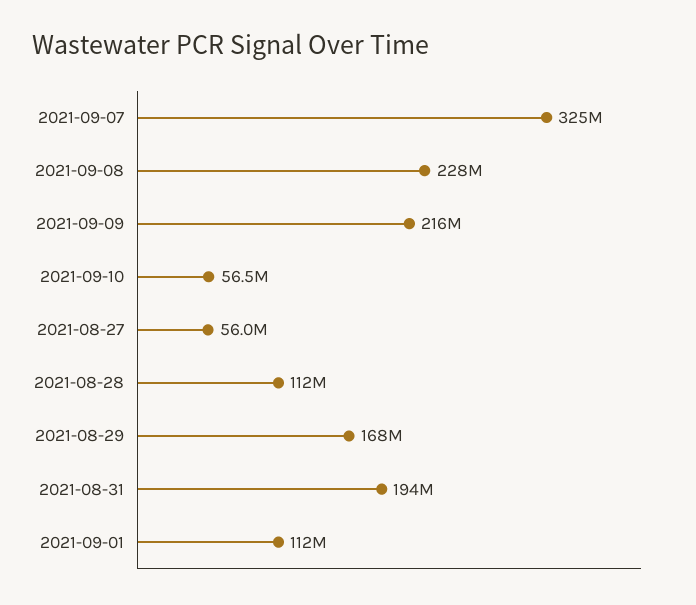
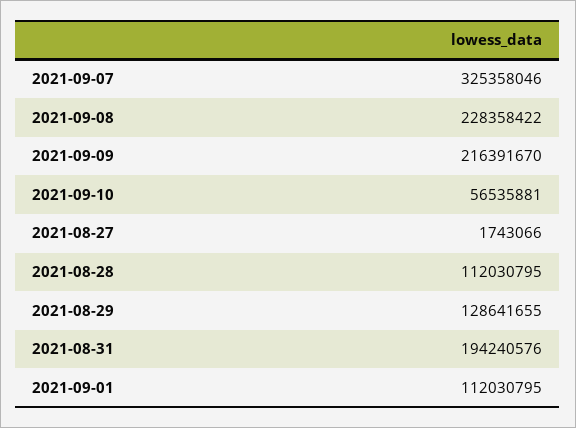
2021-08-27: 56000000 -> 1743066
2021-08-29: 168000000 -> 128641655

